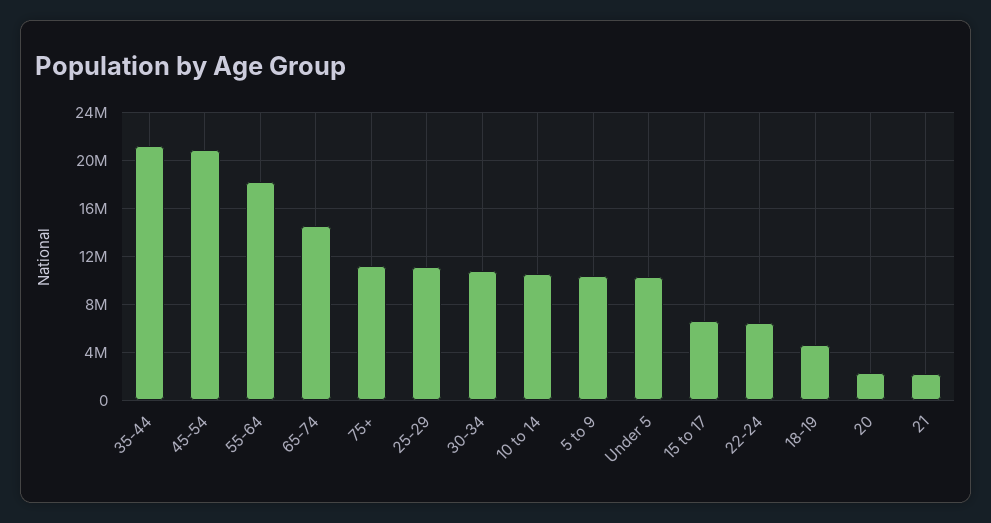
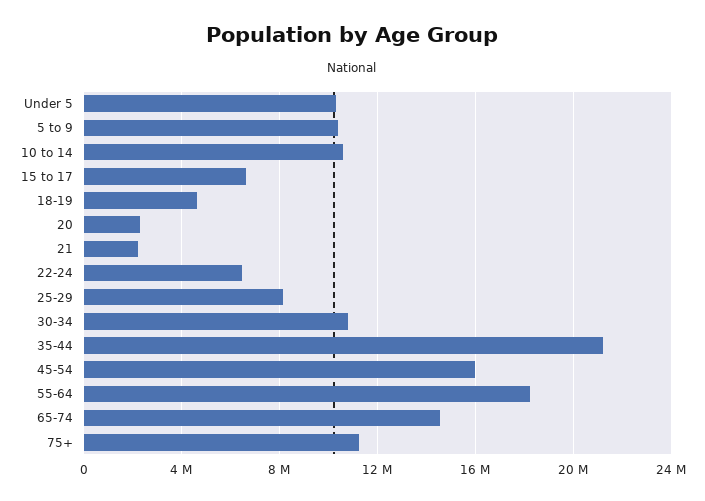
45-54: 21000000 -> 16000000
25-29: 11000000 -> 8000000

